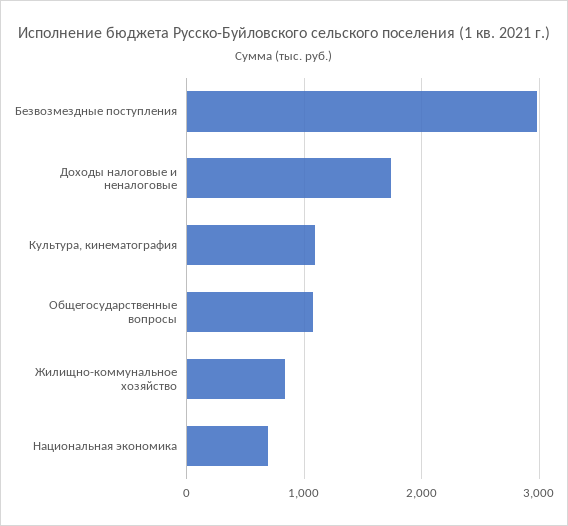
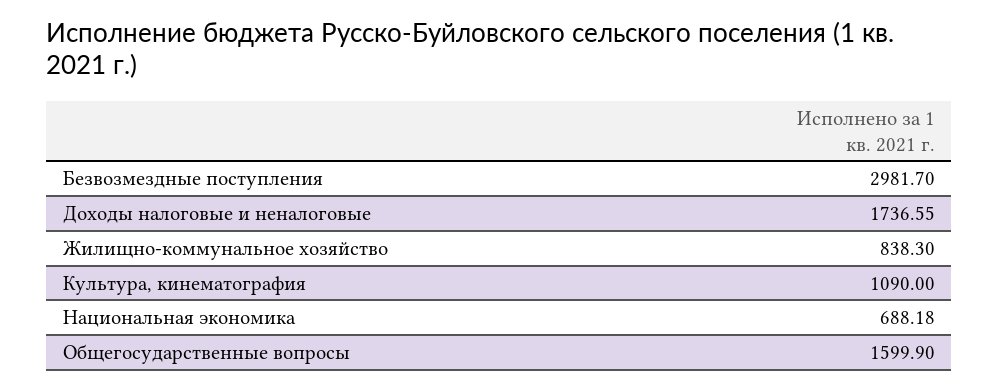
Общегосударственные вопросы: 1100 -> 1599.9

